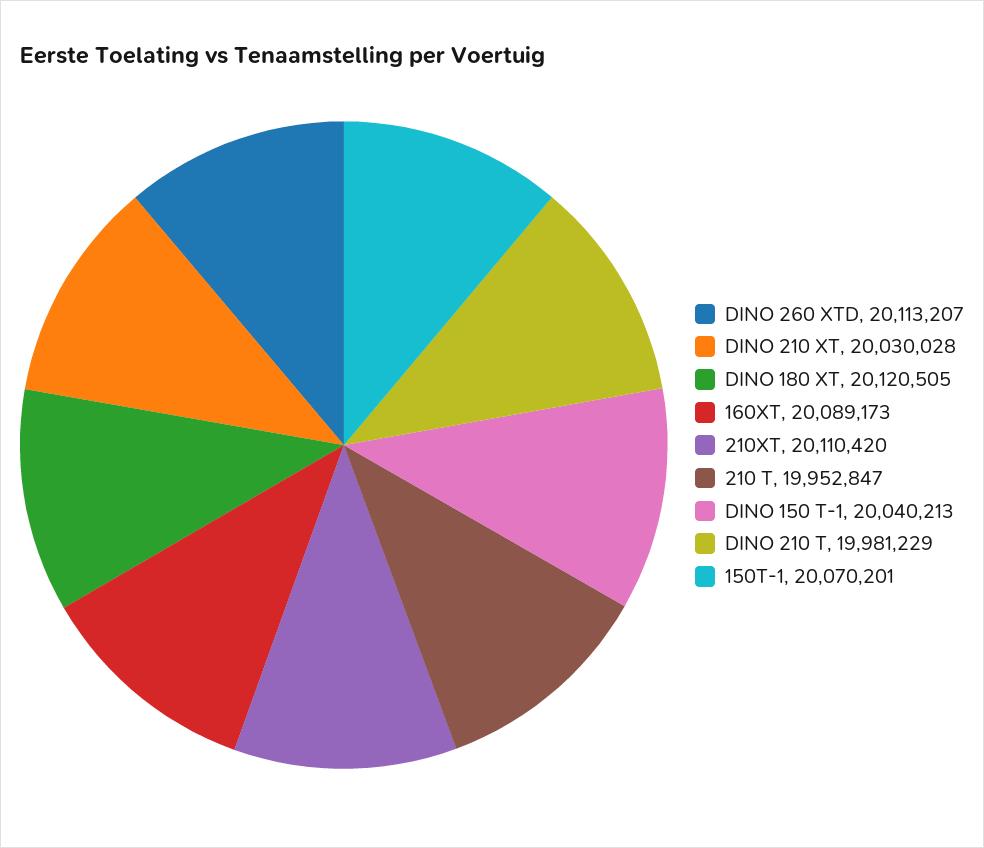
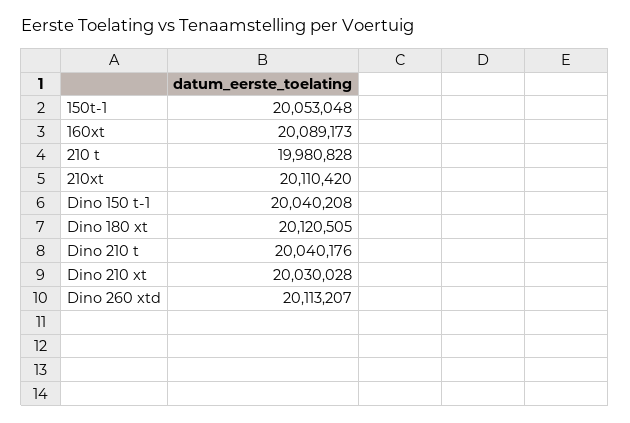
210 T: 19952847 -> 19980828
DINO 150 T-1: 20040213 -> 20040208
DINO 210 T: 19981229 -> 20040176
150T-1: 20070201 -> 20053048

